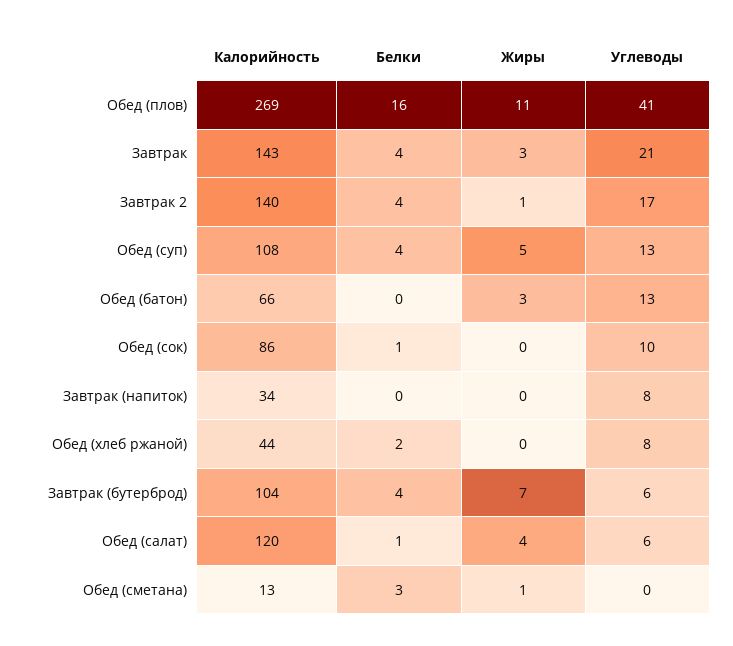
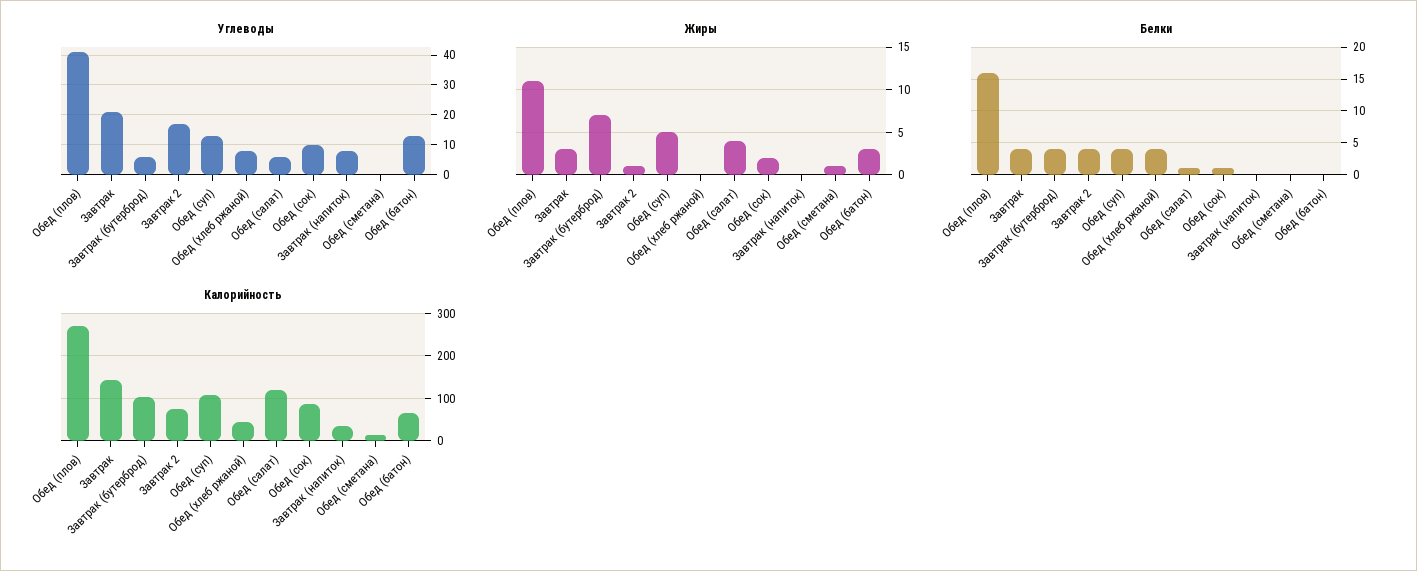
Калорийность, Завтрак 2: 140 -> 80
Жиры, Обед (сок): 0 -> 2
Белки, Обед (хлеб ржаной): 2 -> 4
Белки, Обед (сметана): 3 -> 0

